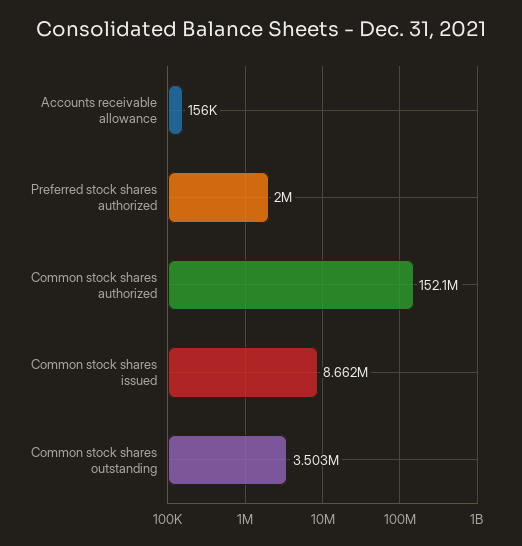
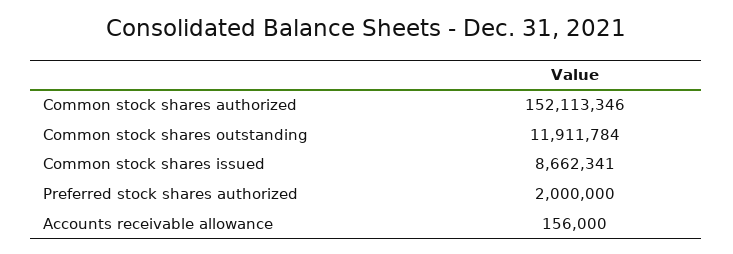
Common stock shares outstanding: 3503000 -> 11911784

